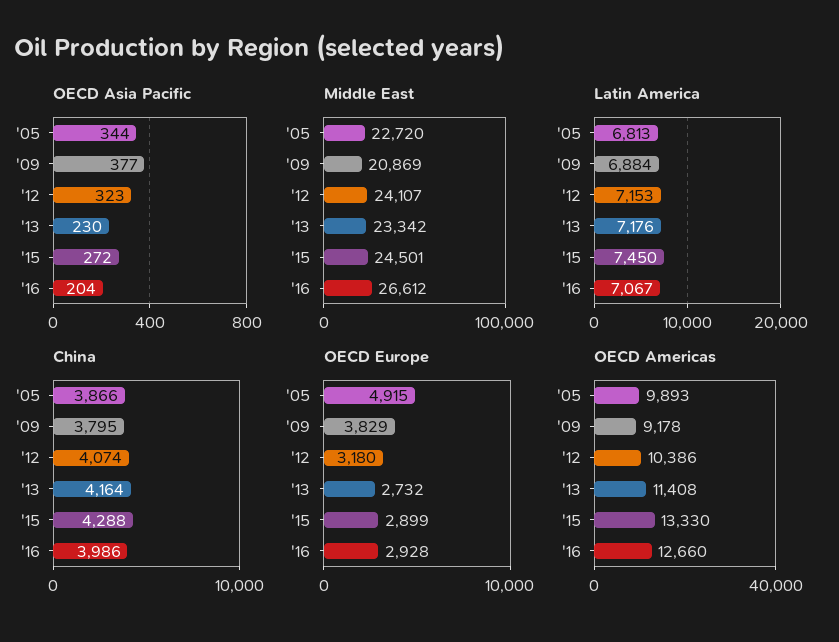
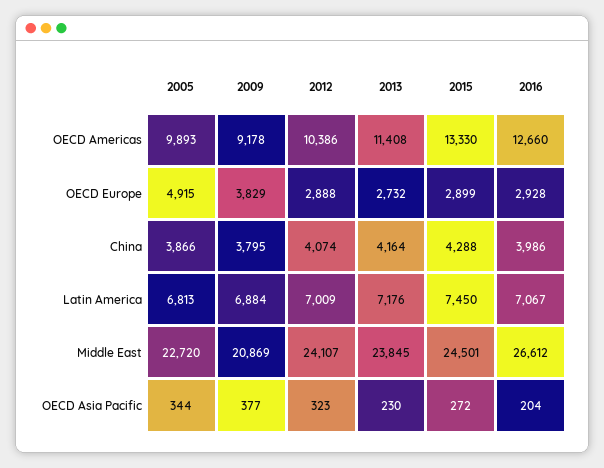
Middle East, '13: 23342 -> 23845
Latin America, '12: 7153 -> 7009
OECD Europe, '12: 3180 -> 2888

